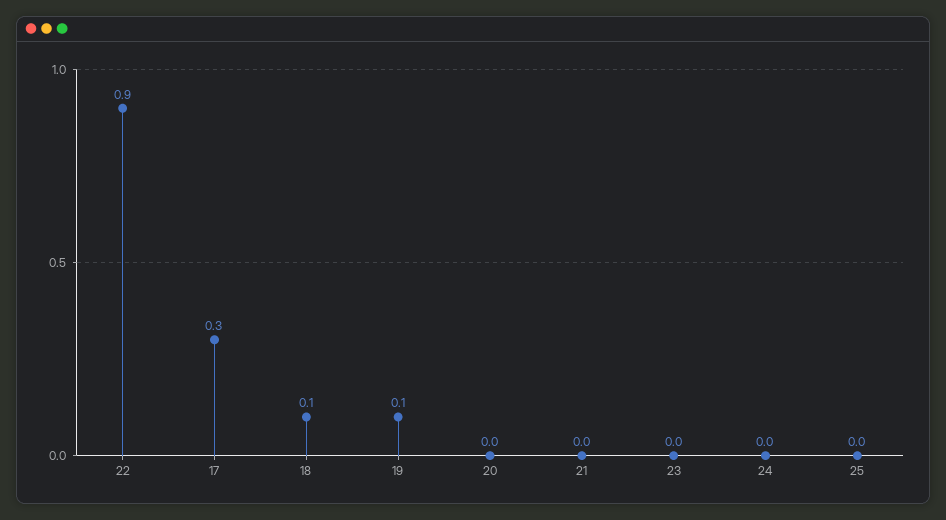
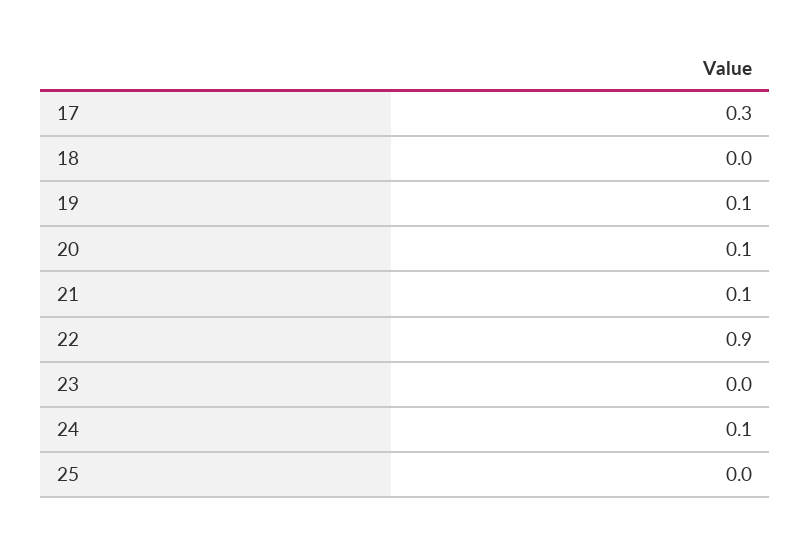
18: 0.1 -> 0
20: 0 -> 0.1
21: 0 -> 0.1
24: 0 -> 0.1

